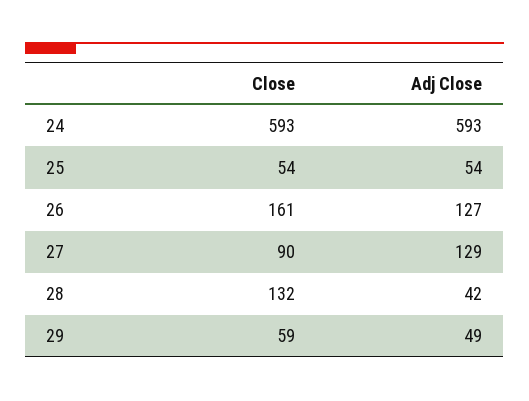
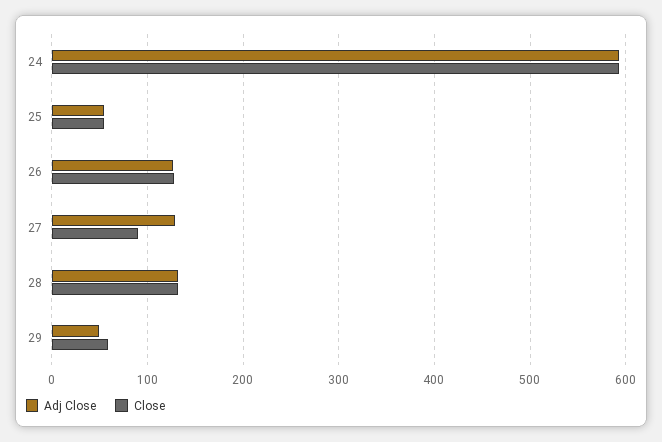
Close, 26: 161 -> 130
Adj Close, 28: 42 -> 130

